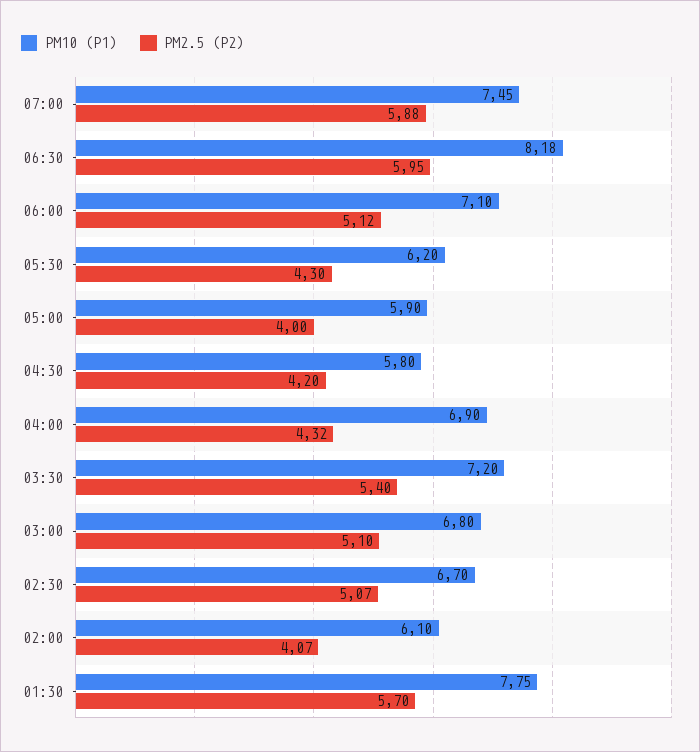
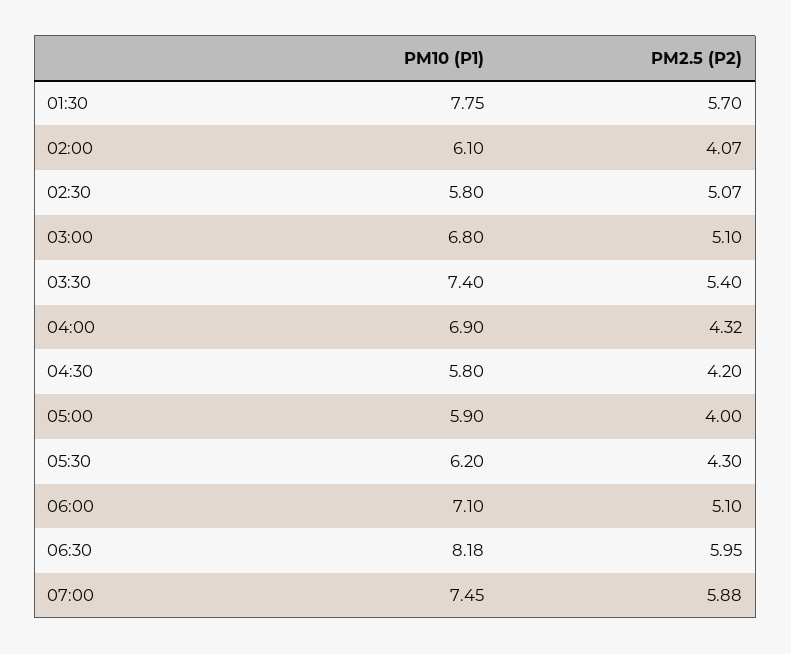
PM2.5 (P2), 06:00: 5.12 -> 5.1
PM10 (P1), 03:30: 7.2 -> 7.4
PM10 (P1), 02:30: 6.7 -> 5.8

